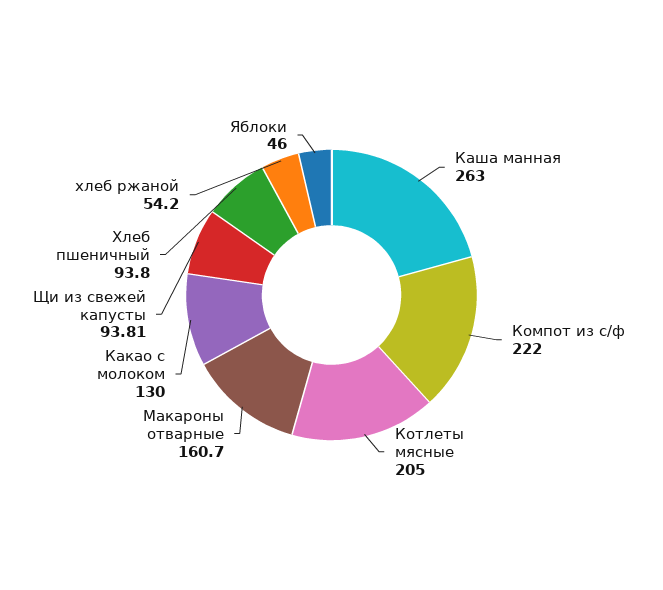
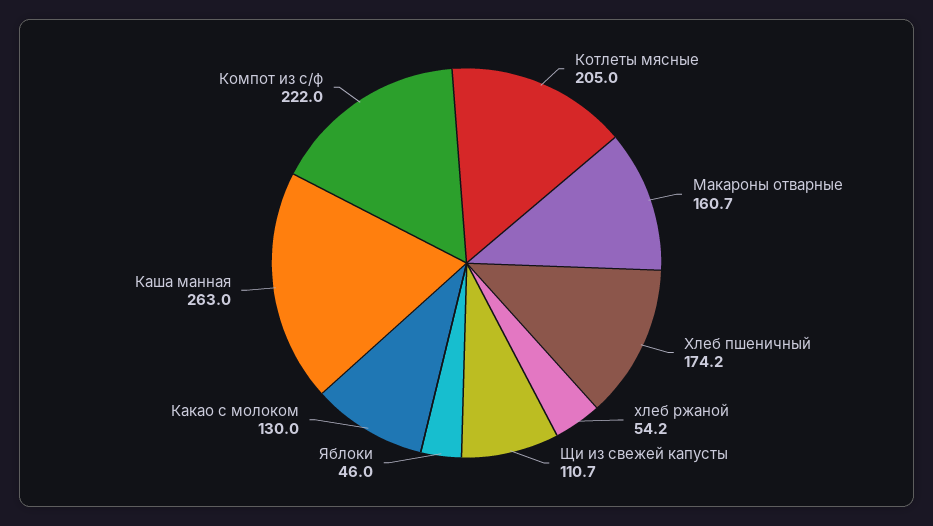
Щи из свежей капусты: 93.81 -> 110.7
Хлеб пшеничный: 93.8 -> 174.2

